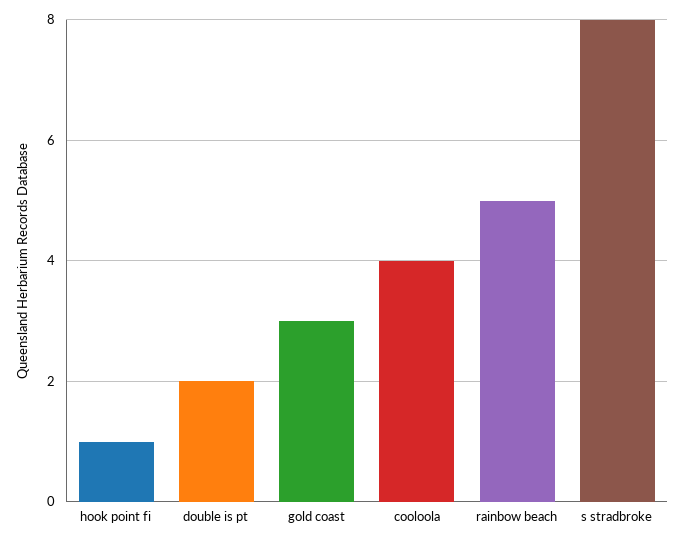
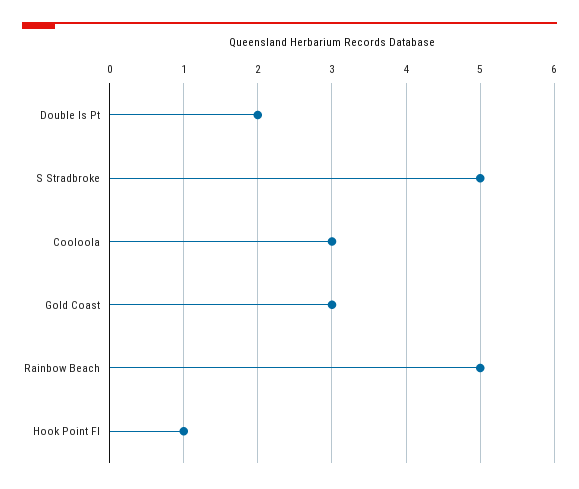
cooloola: 4 -> 3
s stradbroke: 8 -> 5

